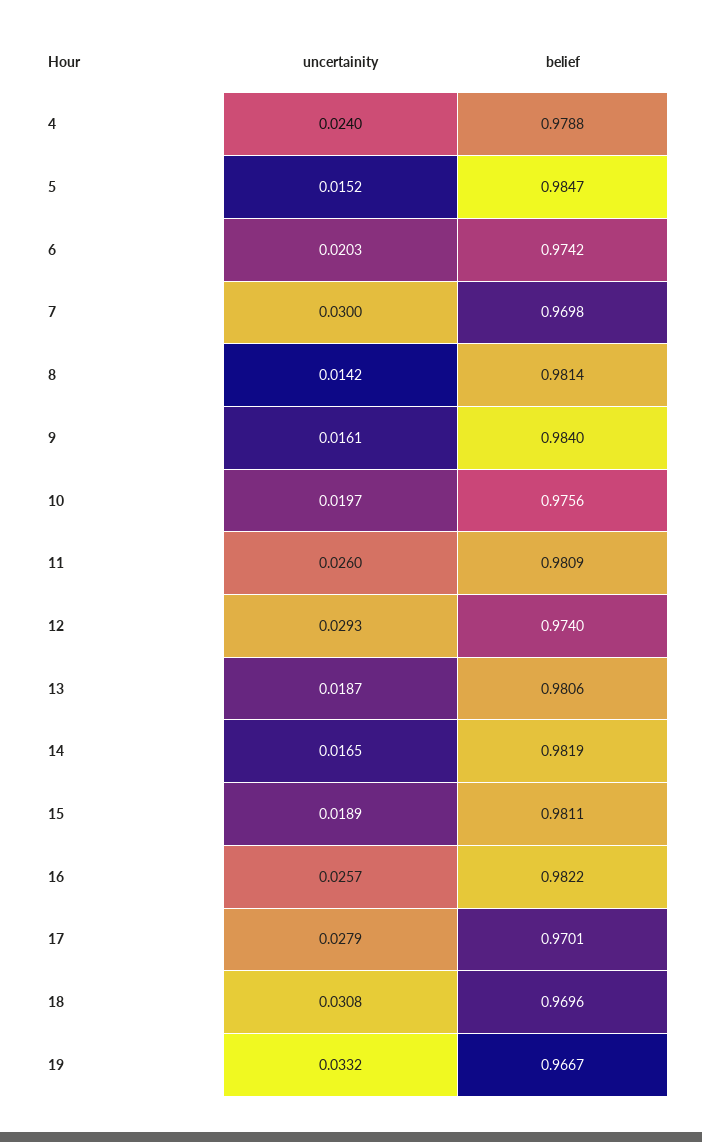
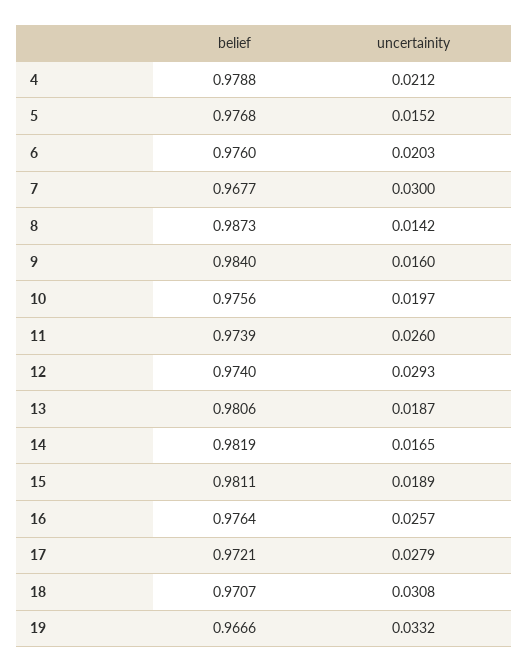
uncertainity, 4: 0.024 -> 0.0212
belief, 5: 0.9847 -> 0.9768
belief, 6: 0.9742 -> 0.976
belief, 7: 0.9698 -> 0.9677
belief, 8: 0.9814 -> 0.9873
uncertainity, 9: 0.0161 -> 0.016
belief, 11: 0.9809 -> 0.9739
belief, 16: 0.9822 -> 0.9764
belief, 17: 0.9701 -> 0.9721
belief, 18: 0.9696 -> 0.9707
belief, 19: 0.9667 -> 0.9666

